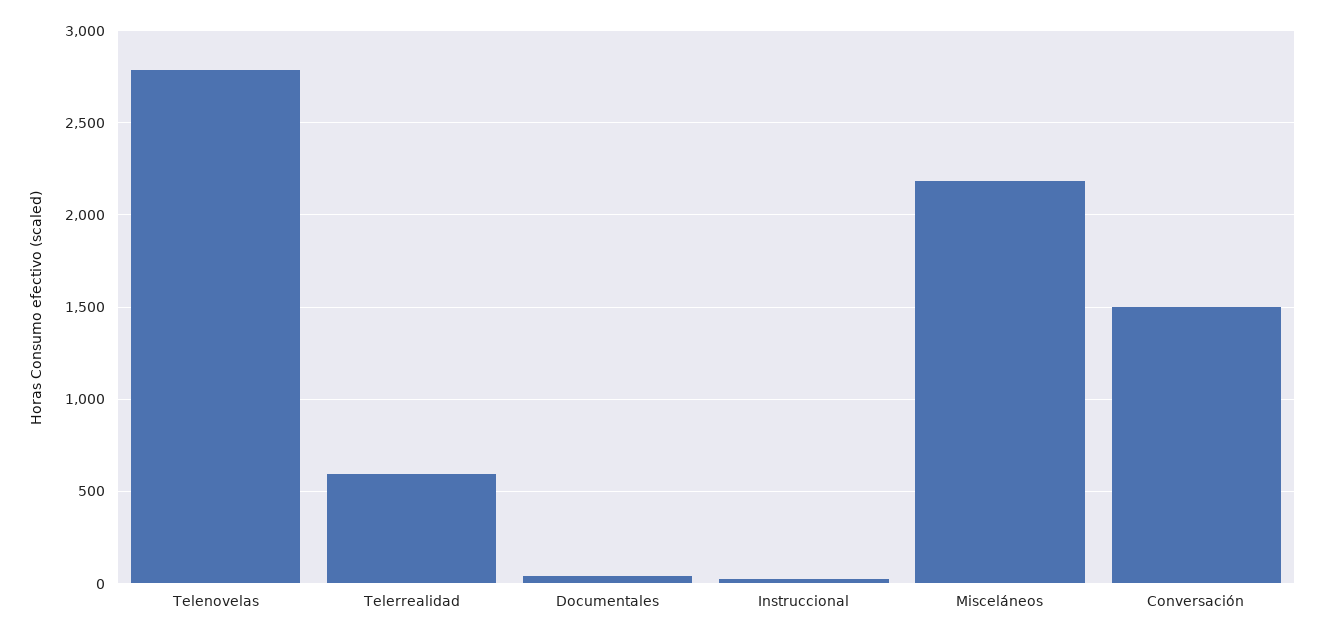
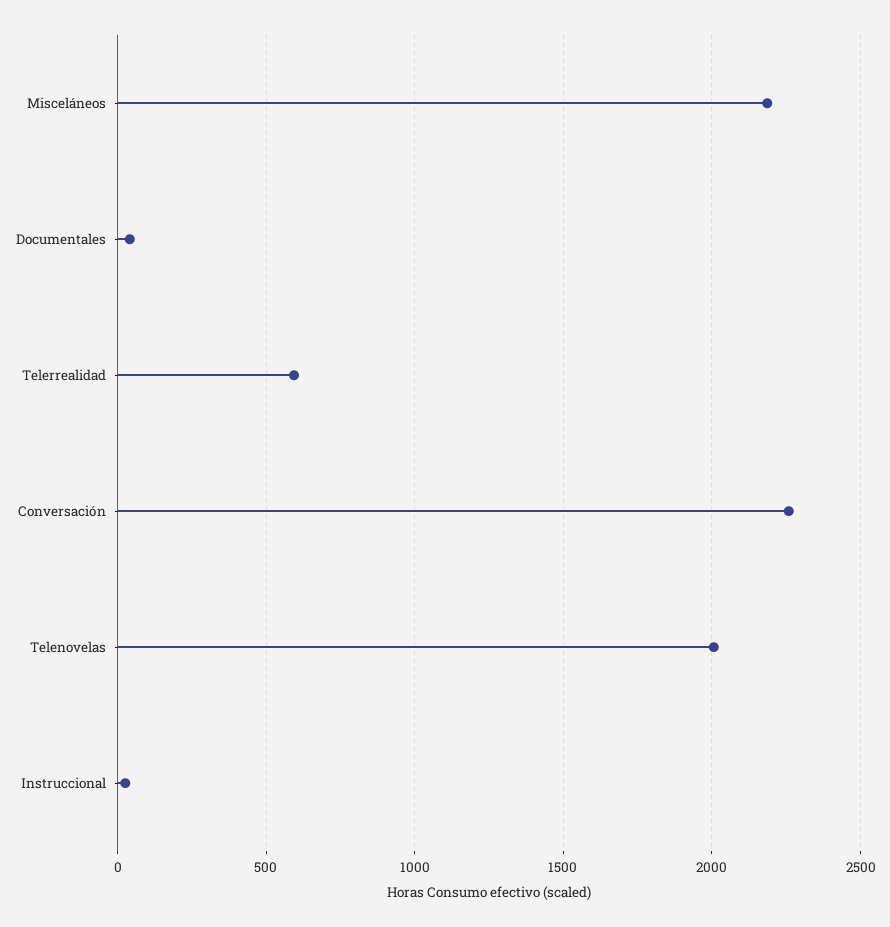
Telenovelas: 2800 -> 2000
Conversación: 1500 -> 2250

